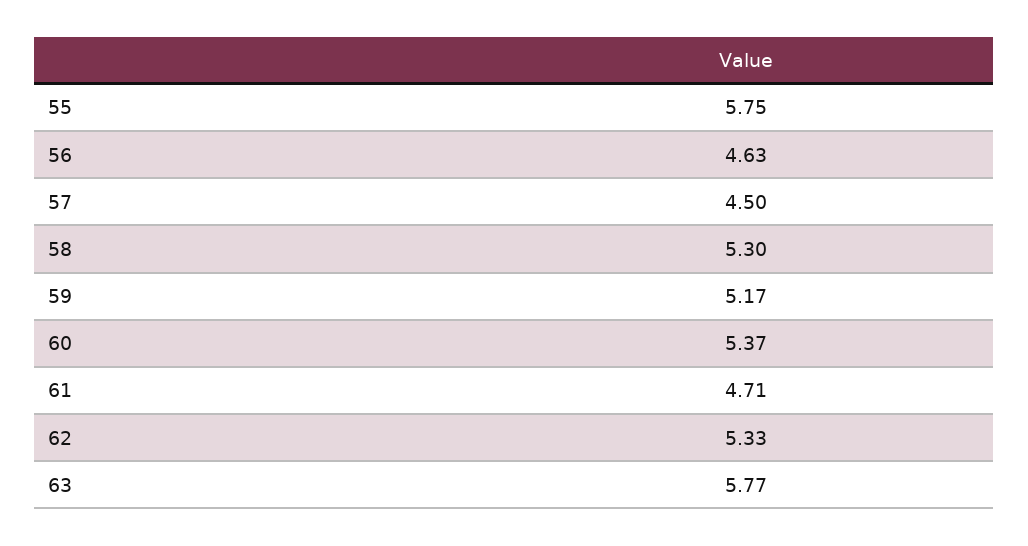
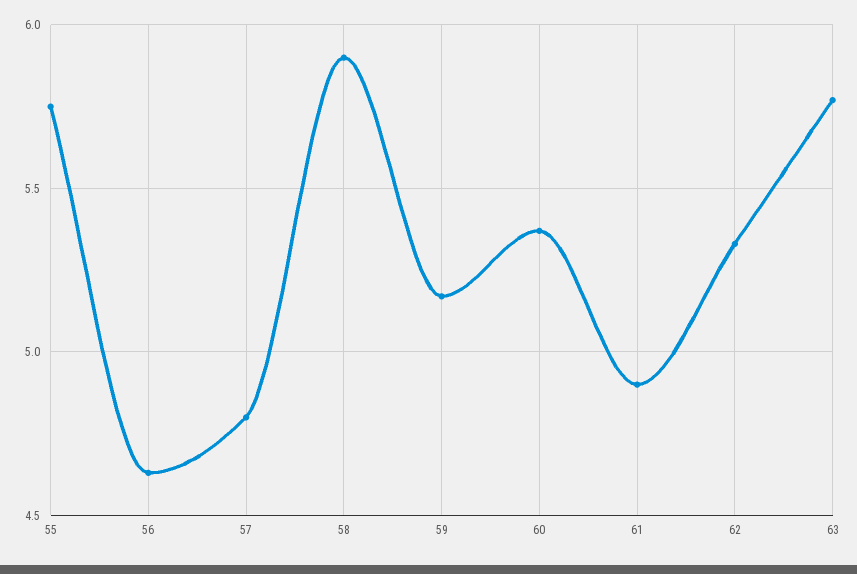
57: 4.5 -> 4.8
58: 5.3 -> 5.9
61: 4.71 -> 4.9

